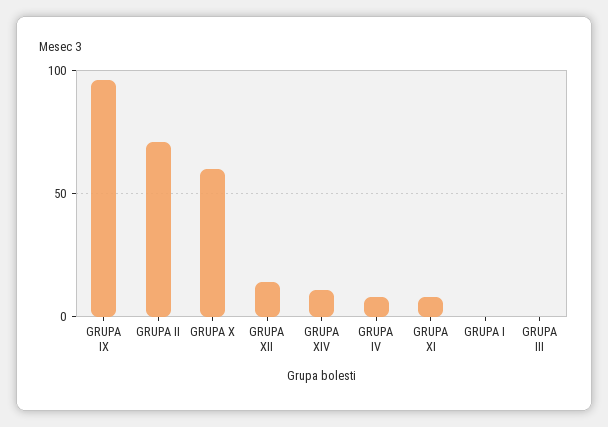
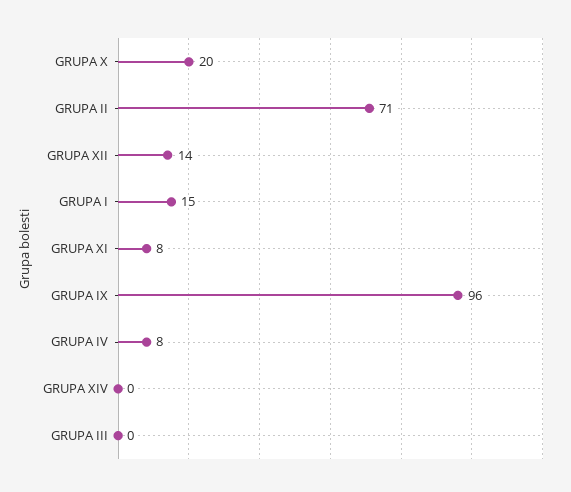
GRUPA X: 60 -> 20
GRUPA XIV: 10 -> 0
GRUPA I: 0 -> 15

